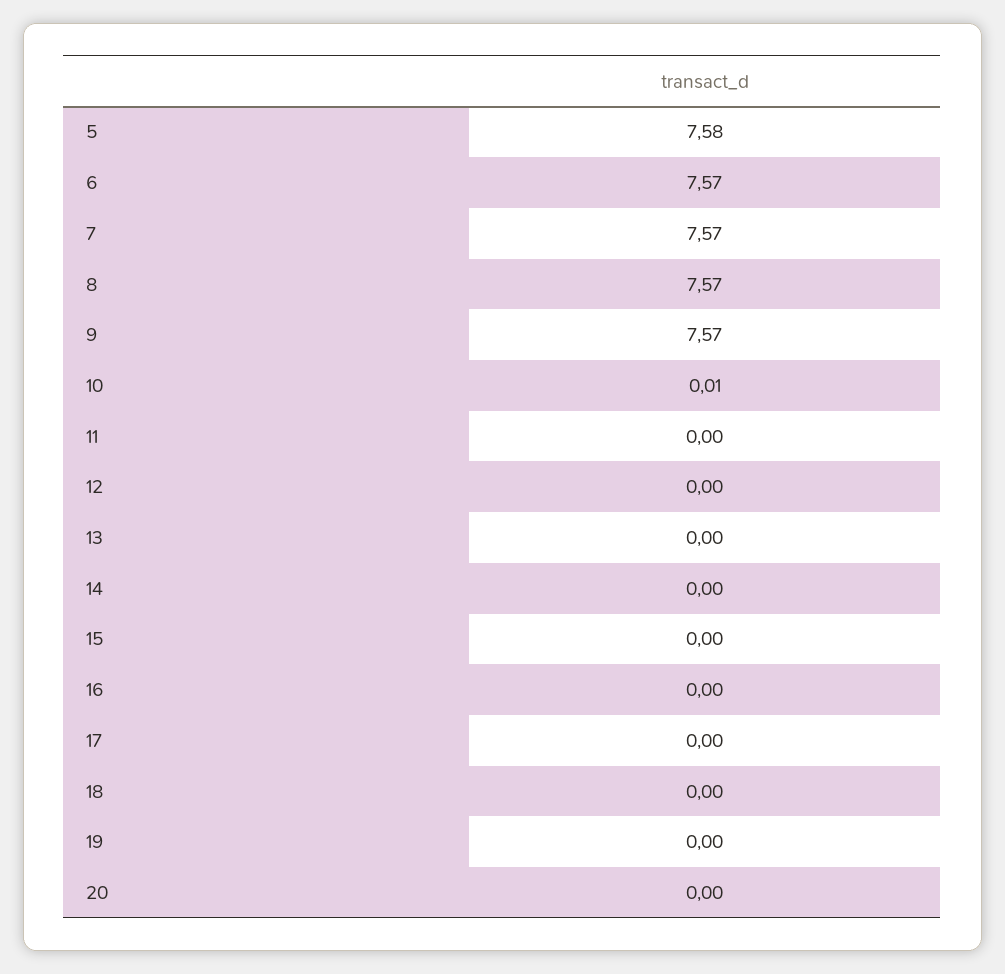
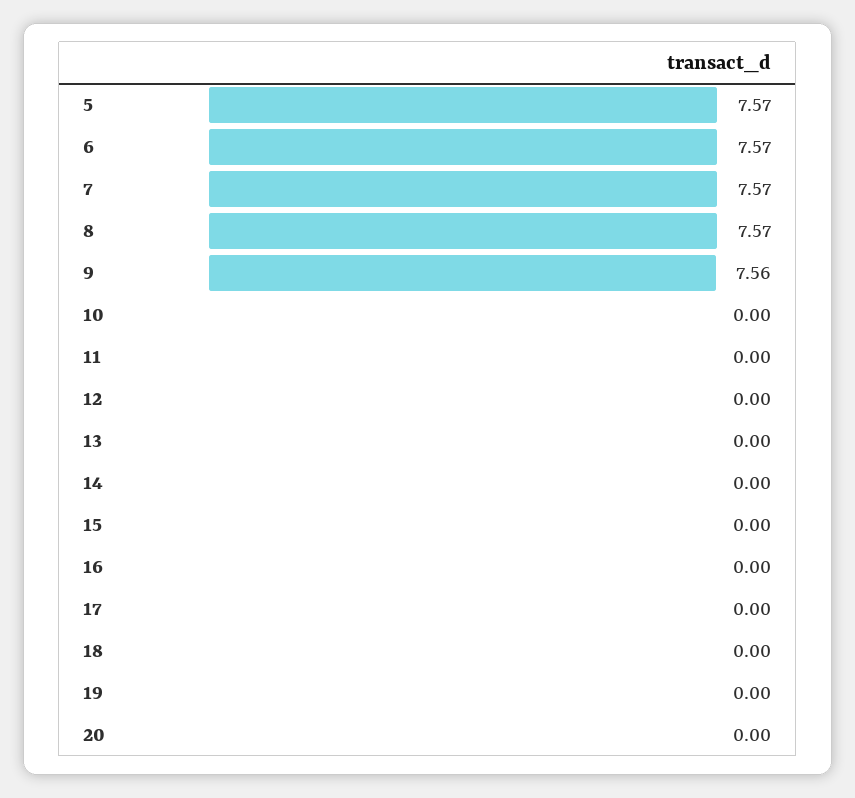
5: 7.58 -> 7.57
9: 7.57 -> 7.56
10: 0.01 -> 0

